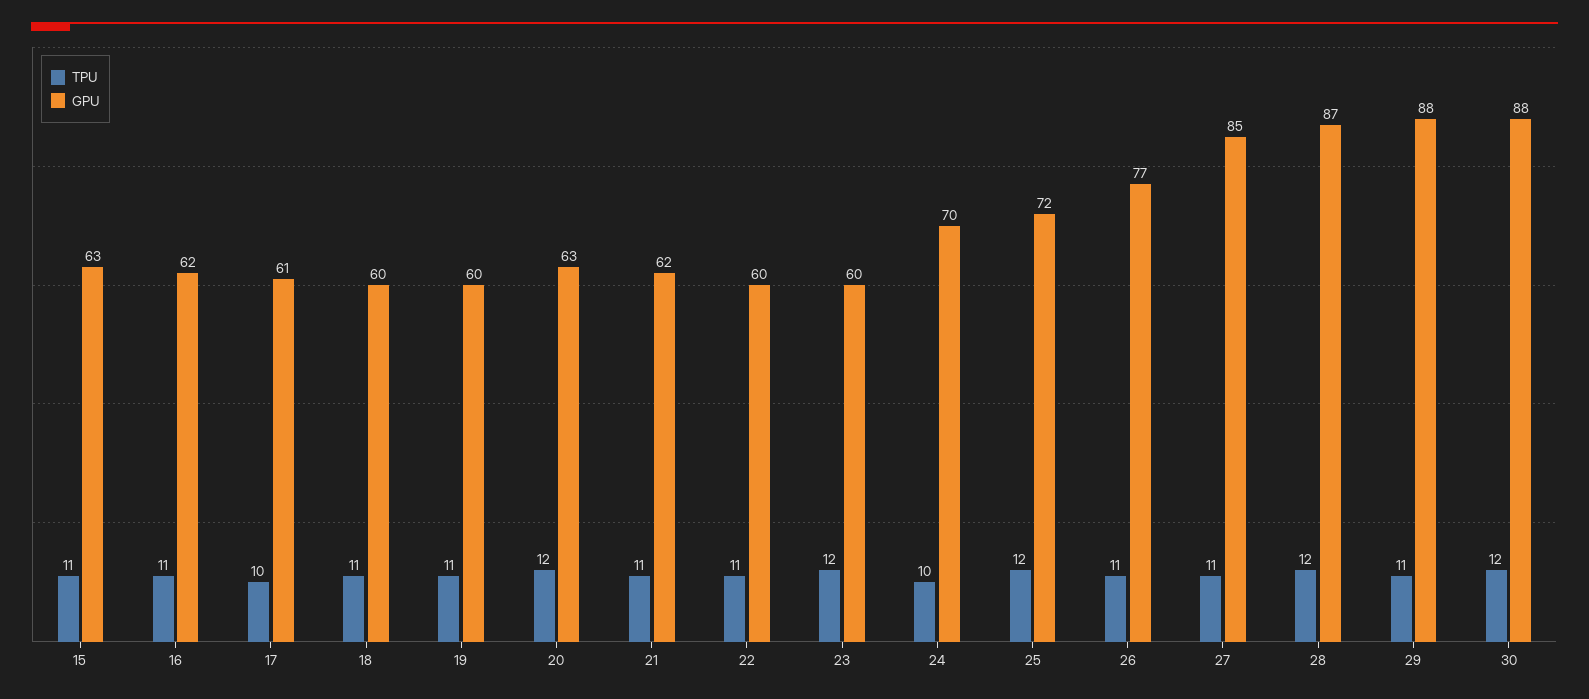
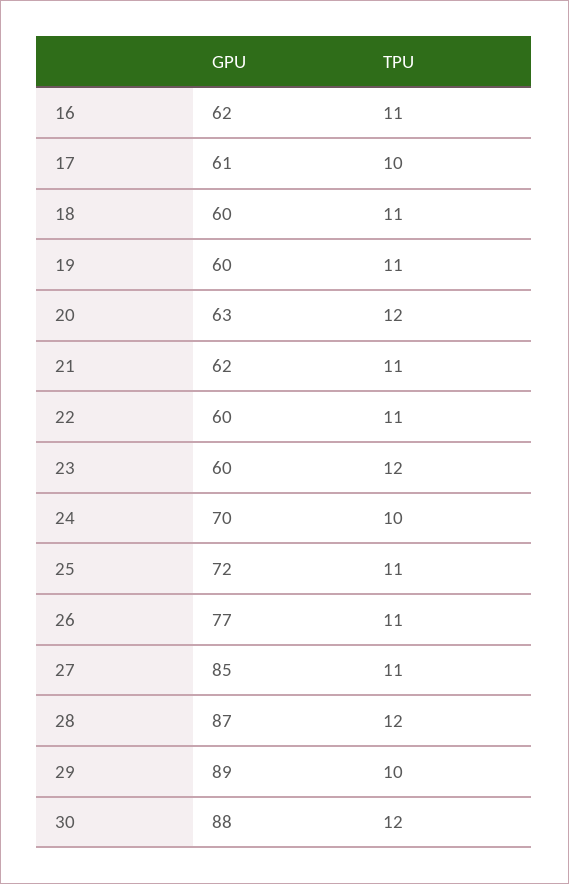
TPU, 15: 11 -> none
GPU, 15: 63 -> none
TPU, 25: 12 -> 11
TPU, 29: 11 -> 10
GPU, 29: 88 -> 89

